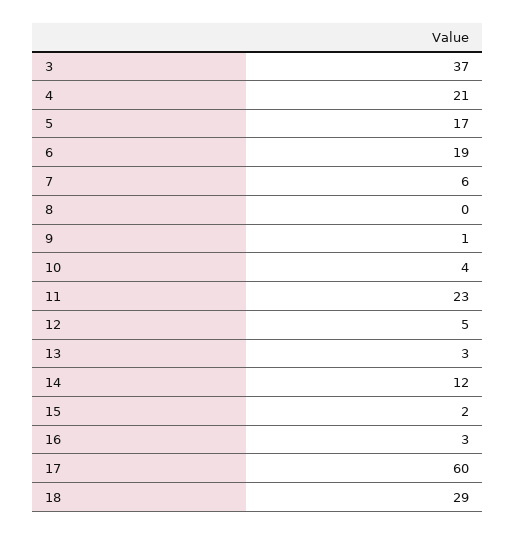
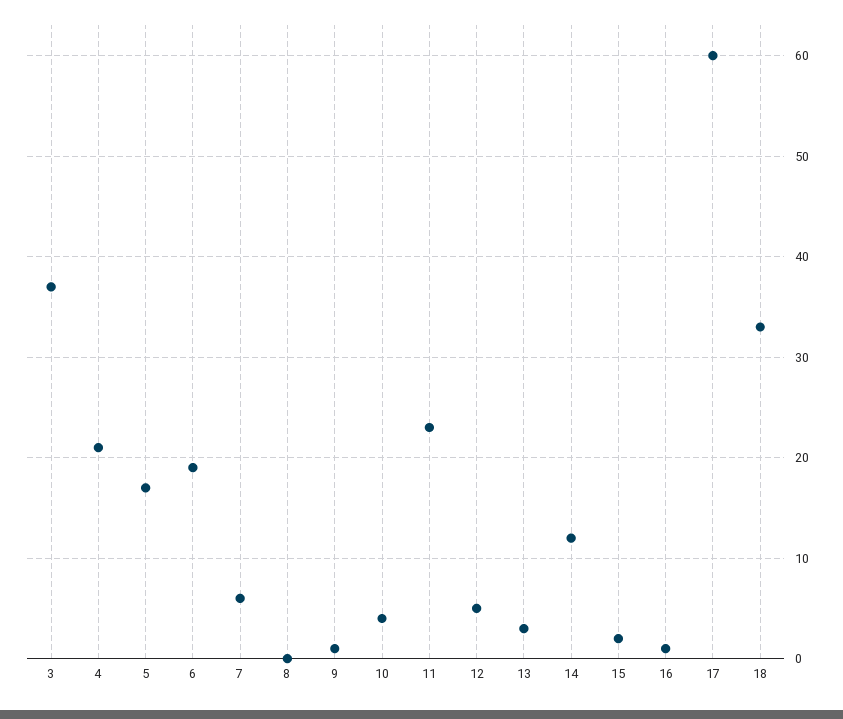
16: 3 -> 1
18: 29 -> 33

